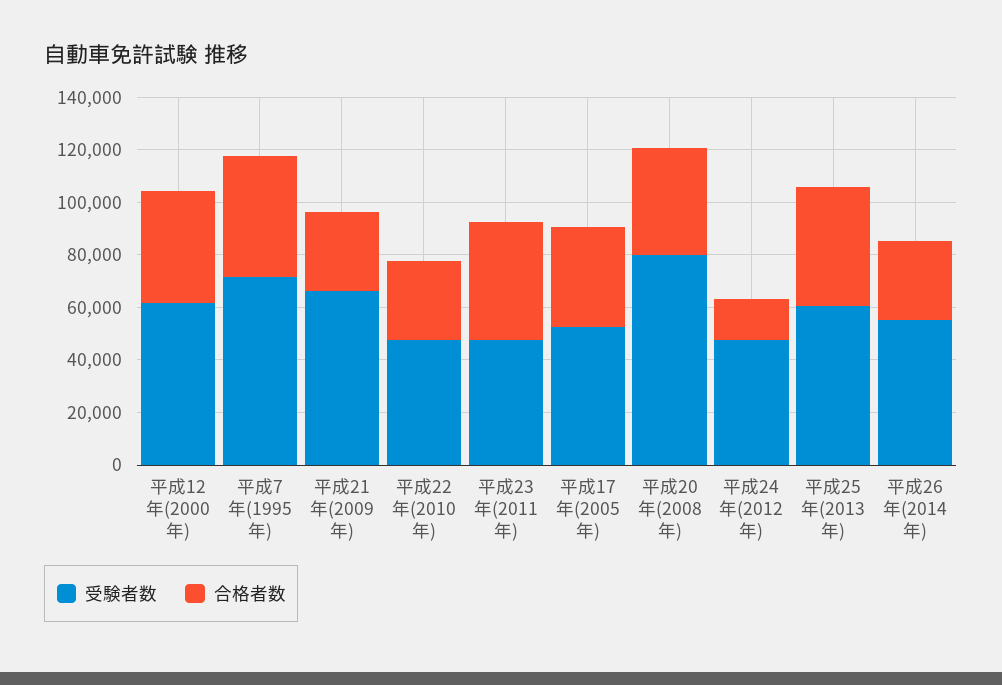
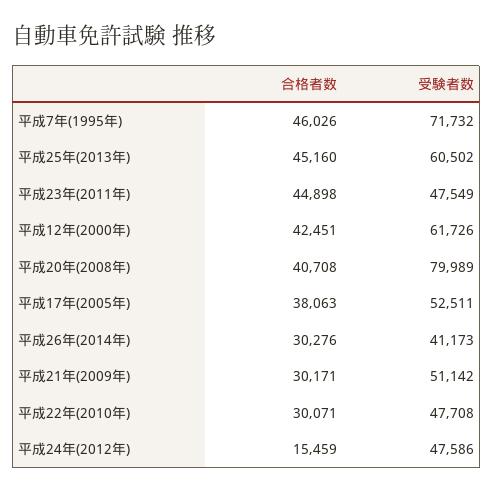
受験者数, 平成21年(2009年): 65000 -> 51142
受験者数, 平成26年(2014年): 55000 -> 41173

